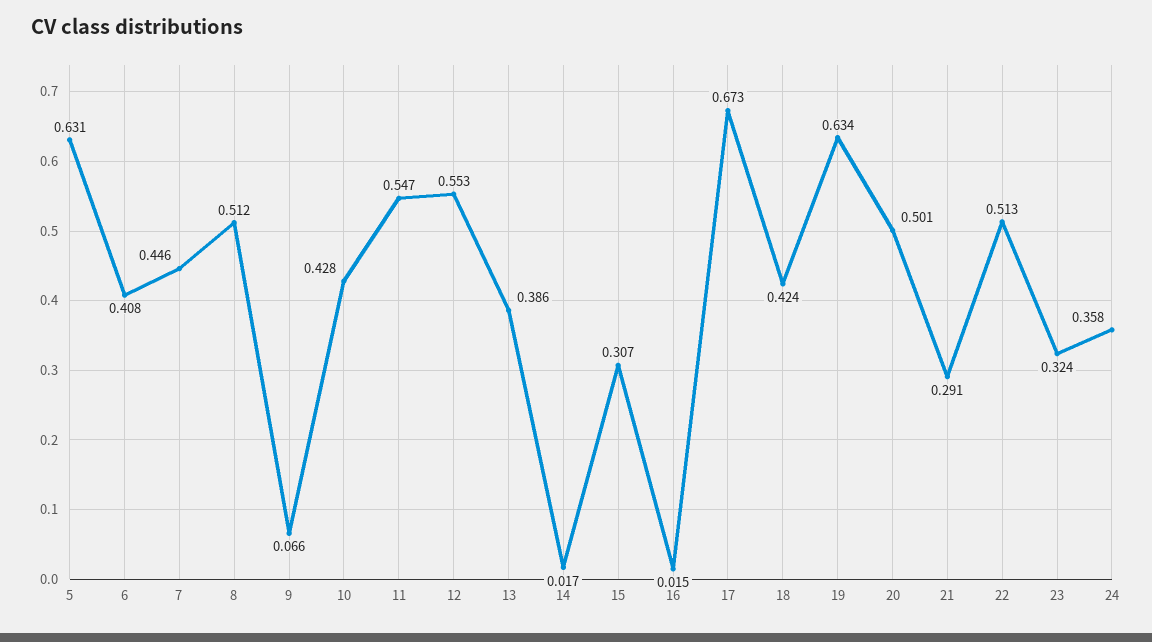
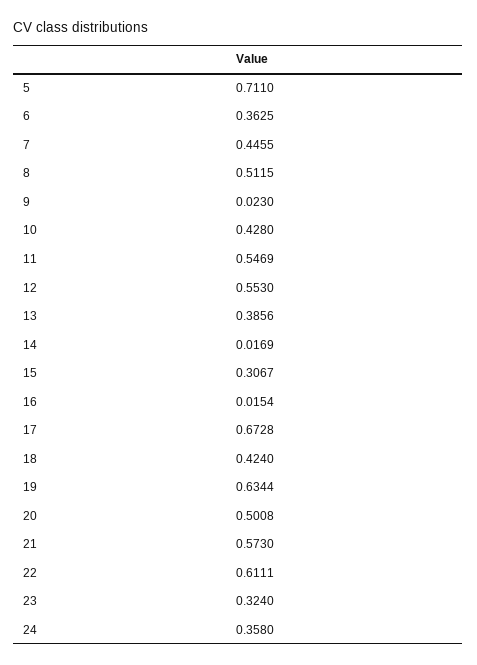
5: 0.631 -> 0.711
6: 0.408 -> 0.3625
9: 0.066 -> 0.023
21: 0.291 -> 0.573
22: 0.513 -> 0.6111

